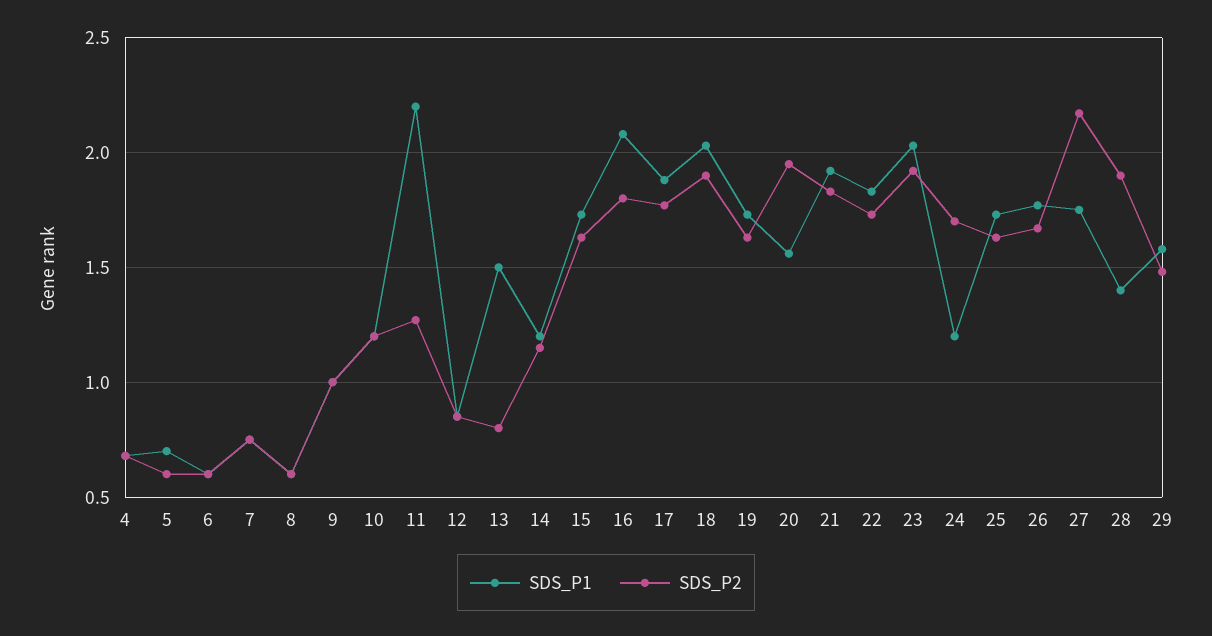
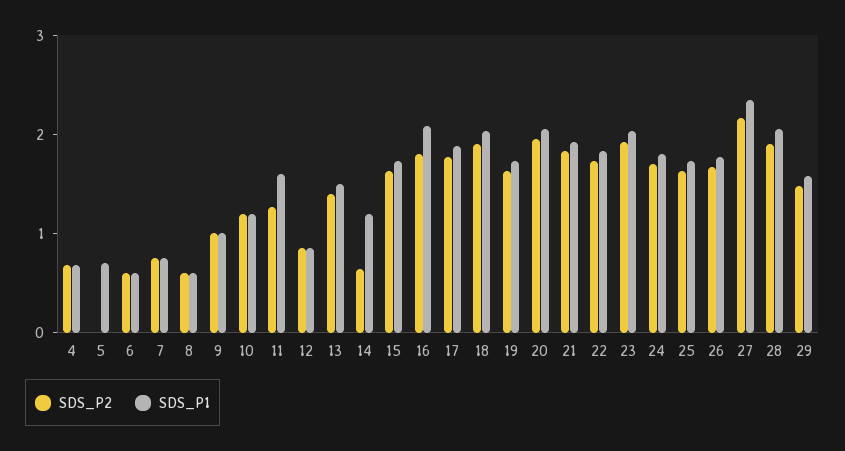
SDS_P2, 5: 0.6 -> 0
SDS_P1, 11: 2.2 -> 1.6
SDS_P2, 13: 0.8 -> 1.4
SDS_P2, 14: 1.15 -> 0.6
SDS_P1, 20: 1.55 -> 2
SDS_P1, 24: 1.2 -> 1.8
SDS_P1, 27: 1.75 -> 2.4
SDS_P1, 28: 1.4 -> 2

